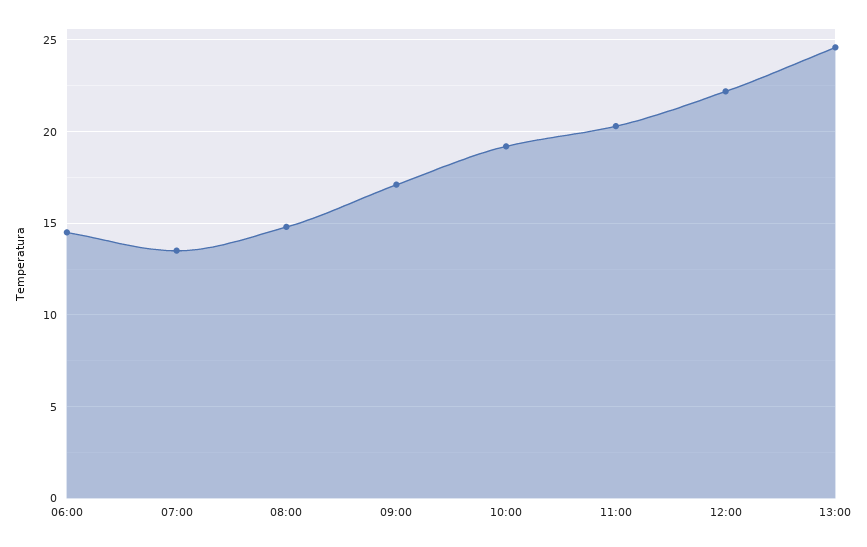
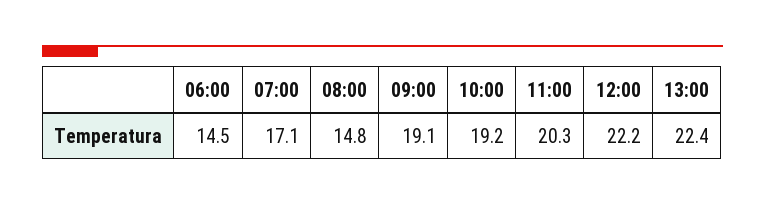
07:00: 13.5 -> 17.1
09:00: 17 -> 19.1
13:00: 24.5 -> 22.4

